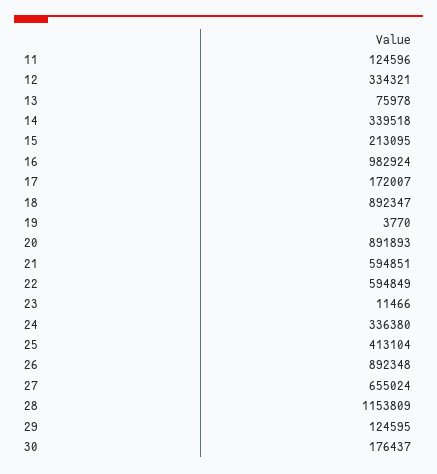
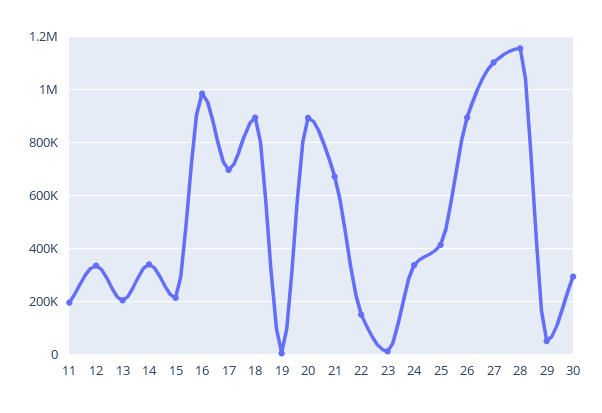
11: 124596 -> 200000
13: 75978 -> 200000
17: 172007 -> 700000
21: 594851 -> 675000
22: 594849 -> 150000
27: 655024 -> 1100000
29: 124595 -> 50000
30: 176437 -> 300000

